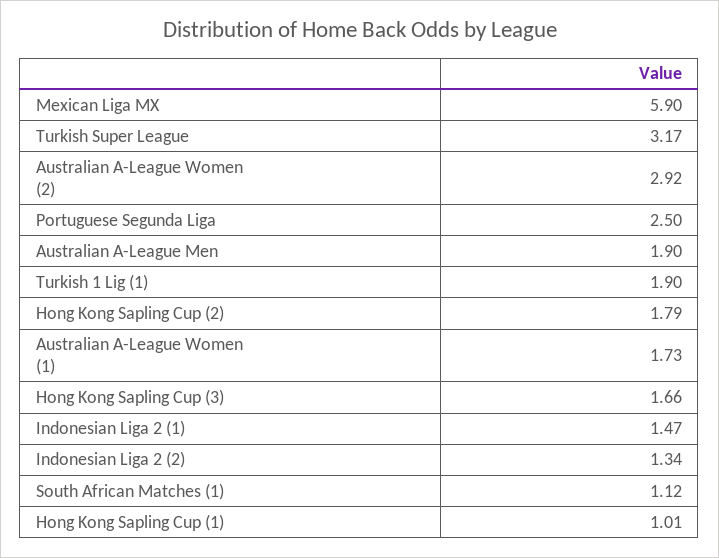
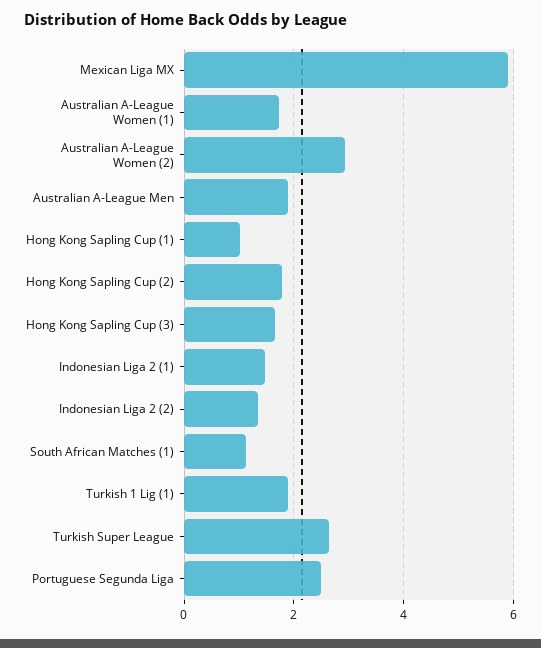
Turkish Super League: 3.17 -> 2.6

